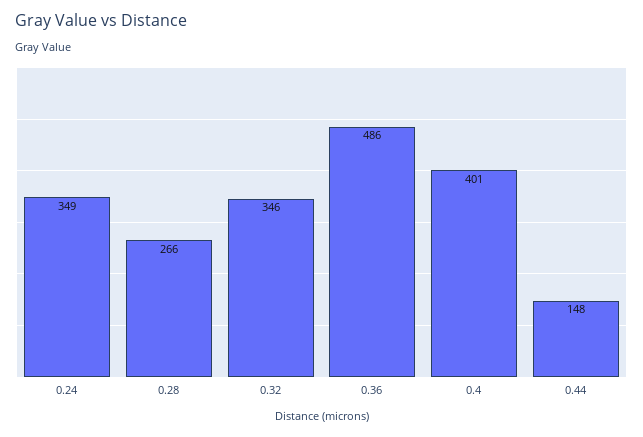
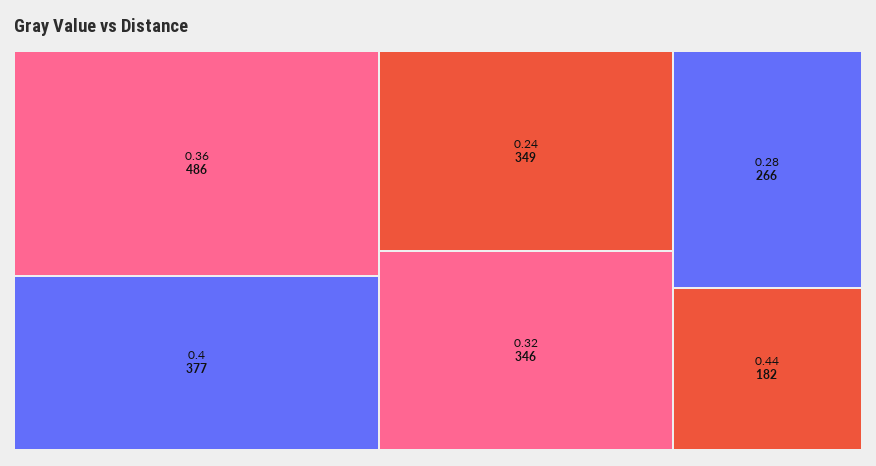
0.4: 401 -> 377
0.44: 148 -> 182

